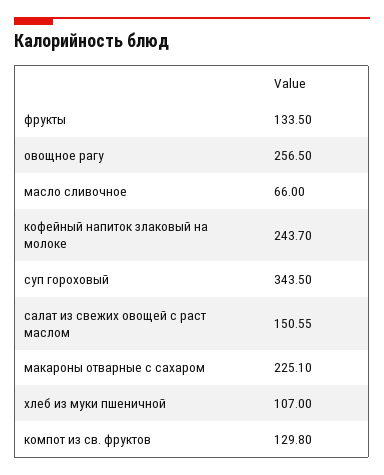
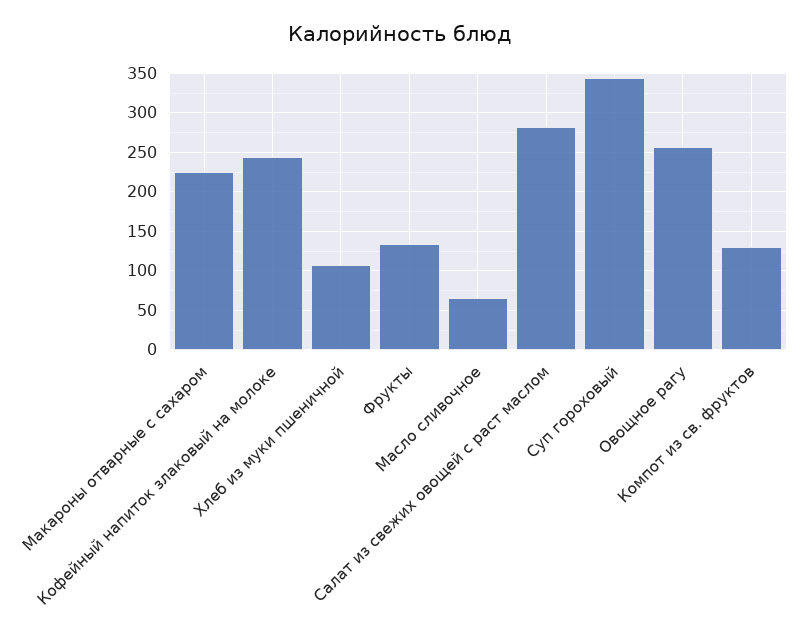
салат из свежих овощей с раст маслом: 150.55 -> 280

